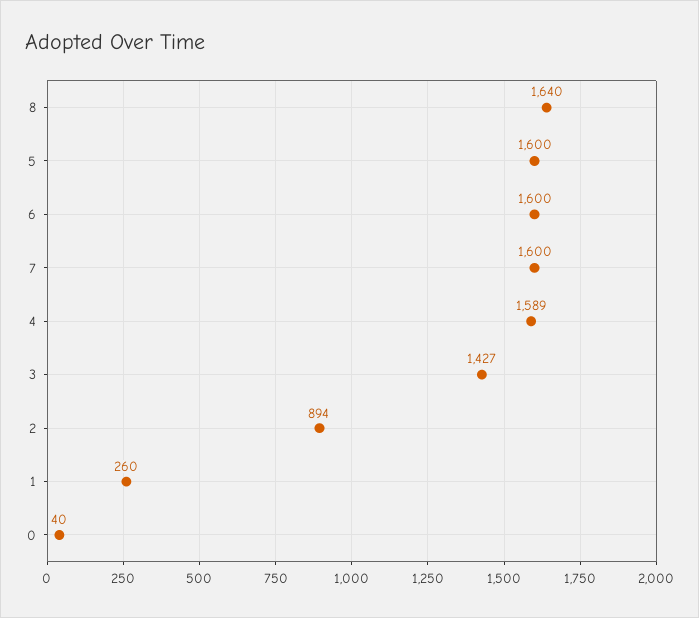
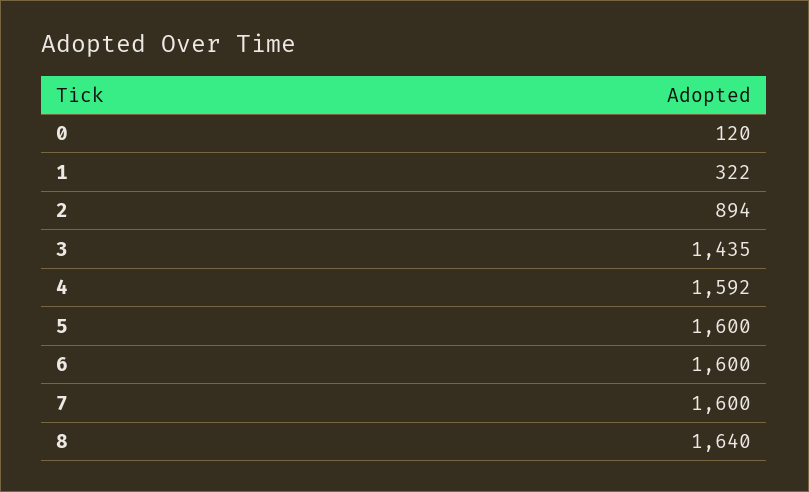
4: 1589 -> 1592
3: 1427 -> 1435
1: 260 -> 322
0: 40 -> 120

